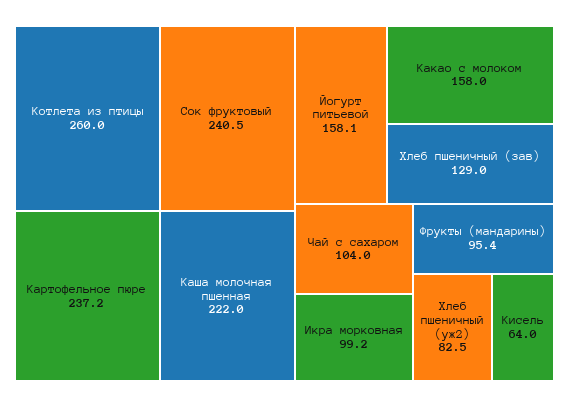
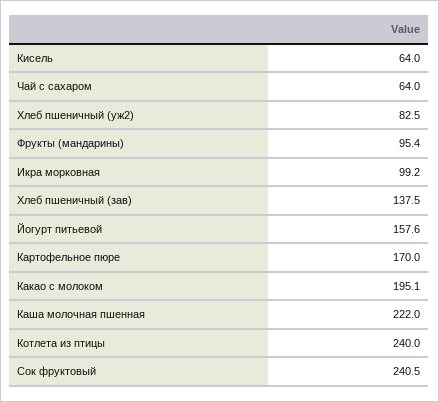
Котлета из птицы: 260 -> 240
Картофельное пюре: 237.2 -> 170
Йогурт питьевой: 158.1 -> 157.6
Какао с молоком: 158 -> 195.1
Хлеб пшеничный (зав): 129 -> 137.5
Чай с сахаром: 104 -> 64

